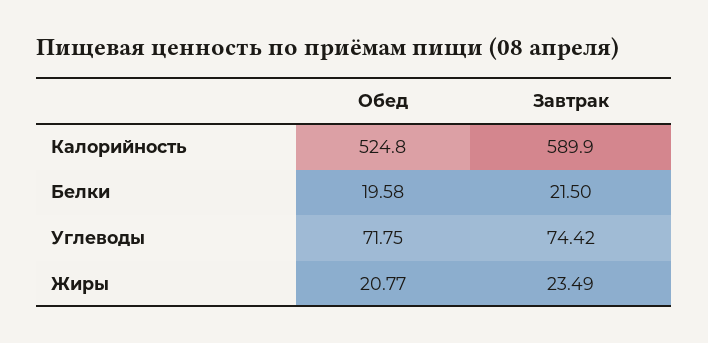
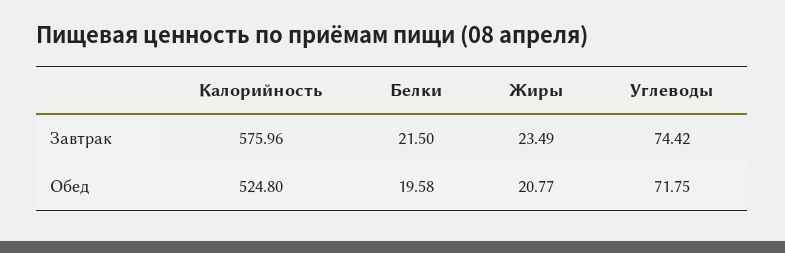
Завтрак, Калорийность: 589.9 -> 575.96

